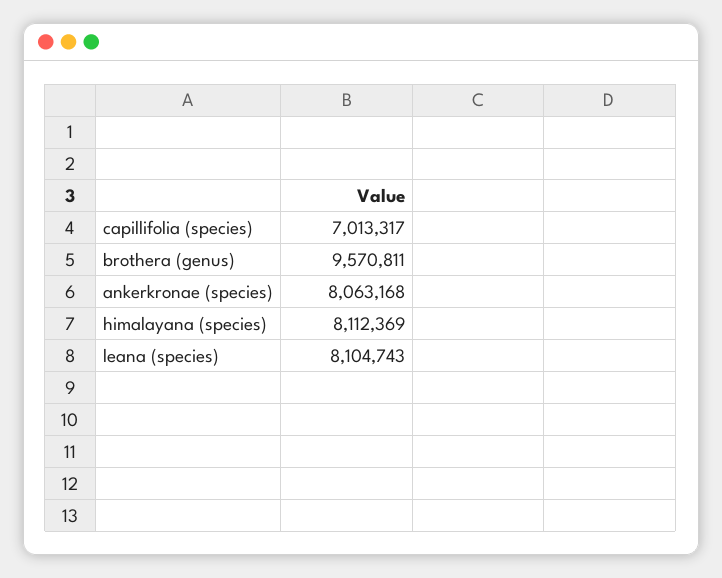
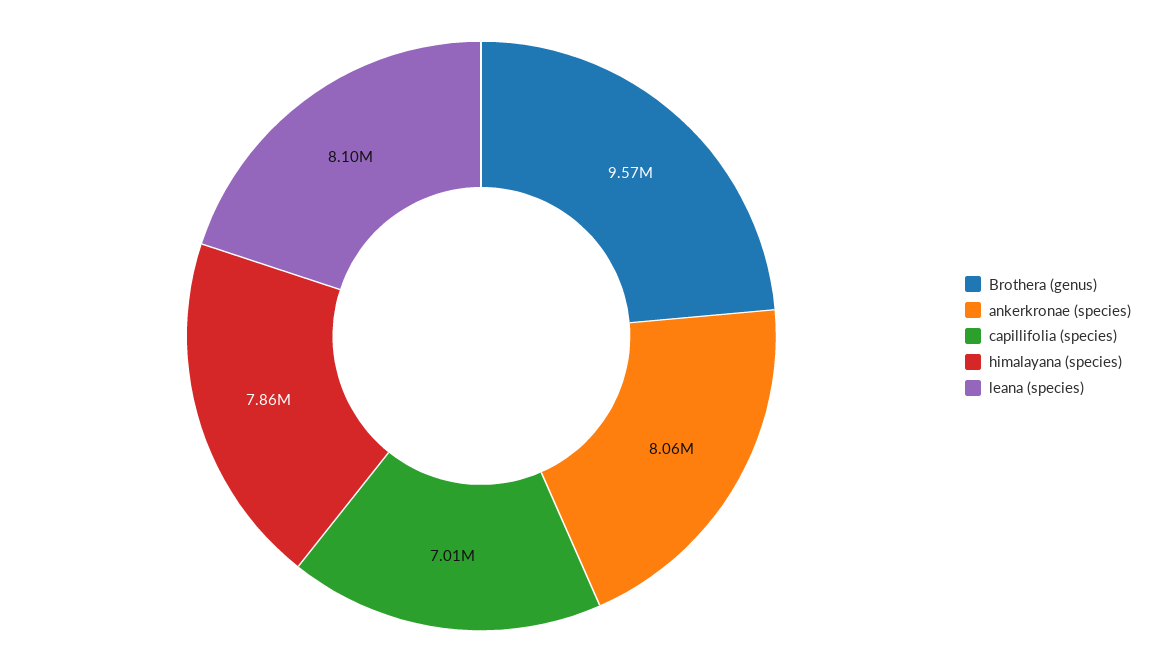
himalayana (species): 8112369 -> 7860000

